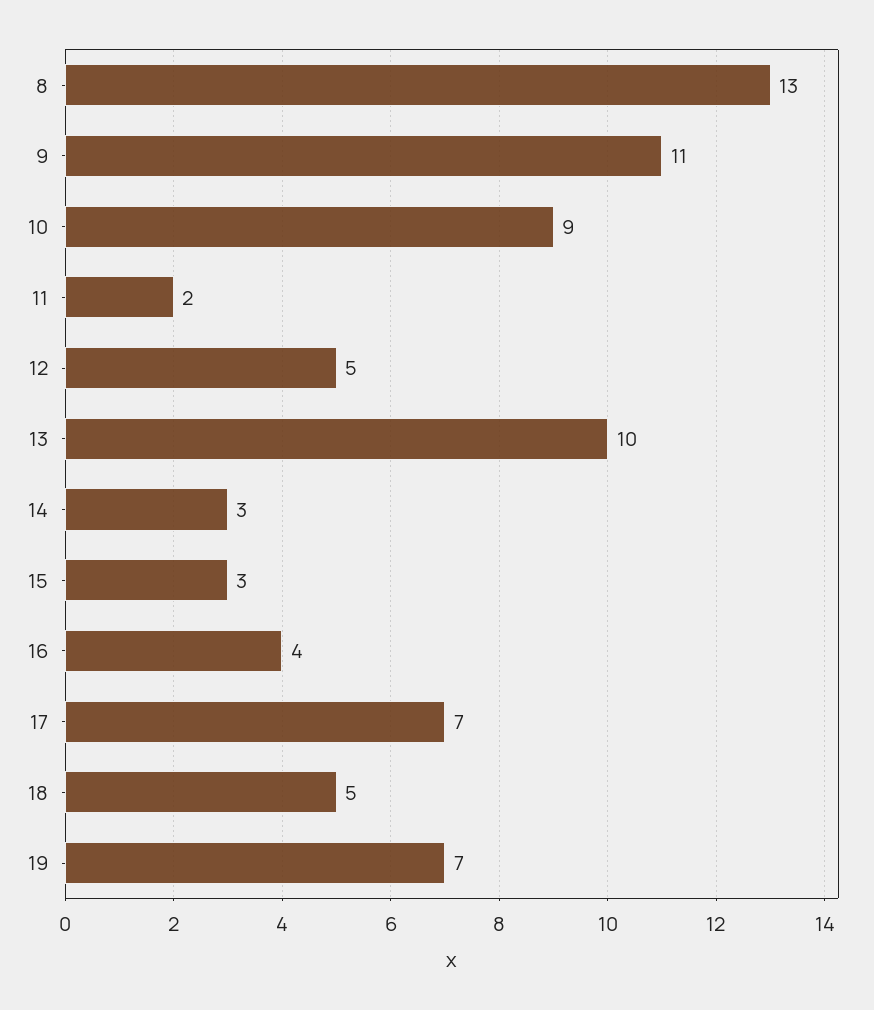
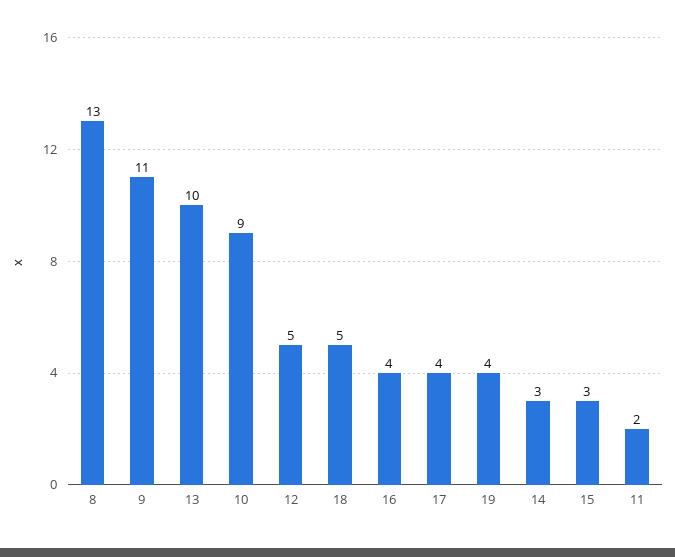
17: 7 -> 4
19: 7 -> 4

